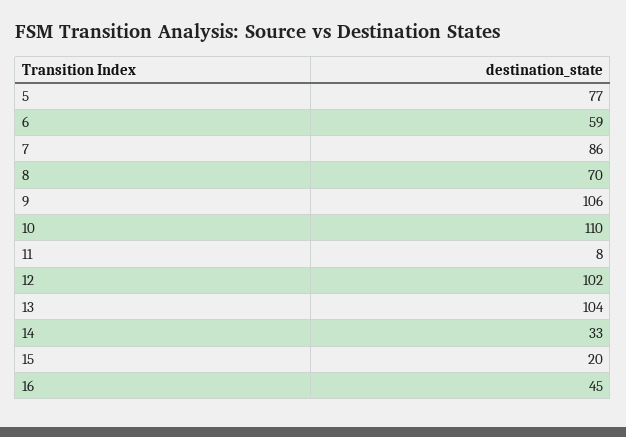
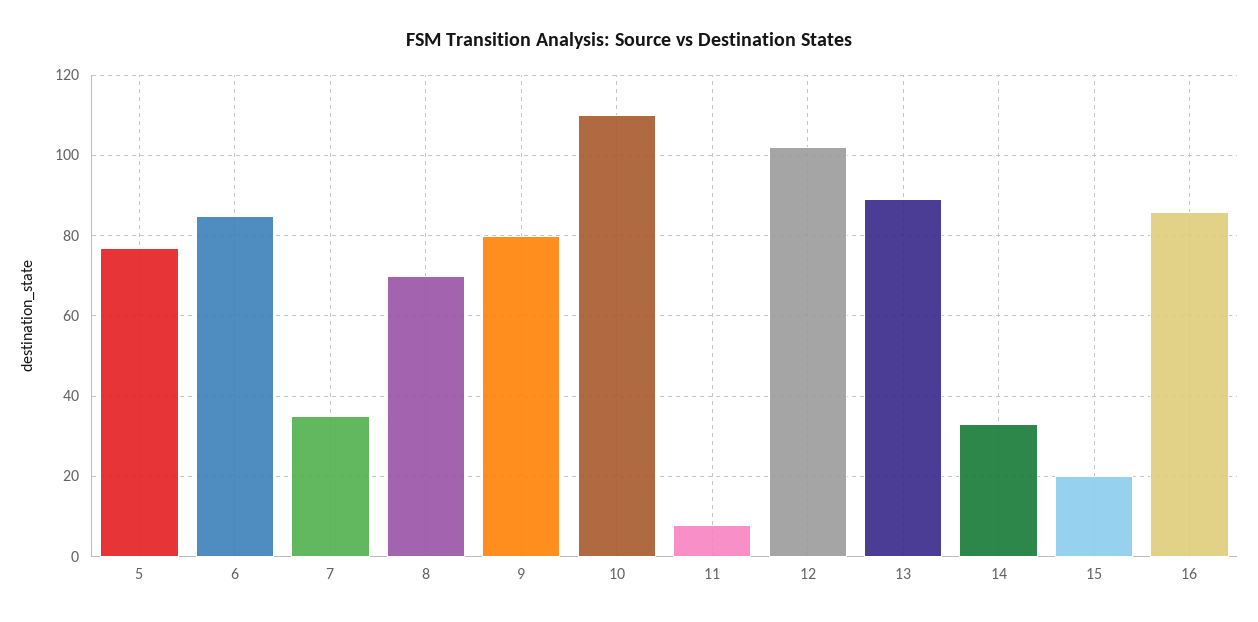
6: 59 -> 85
7: 86 -> 35
9: 106 -> 80
13: 104 -> 90
16: 45 -> 85

